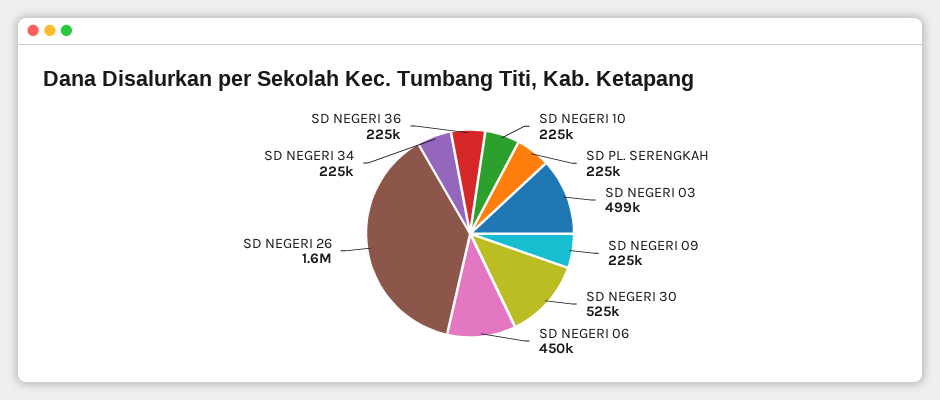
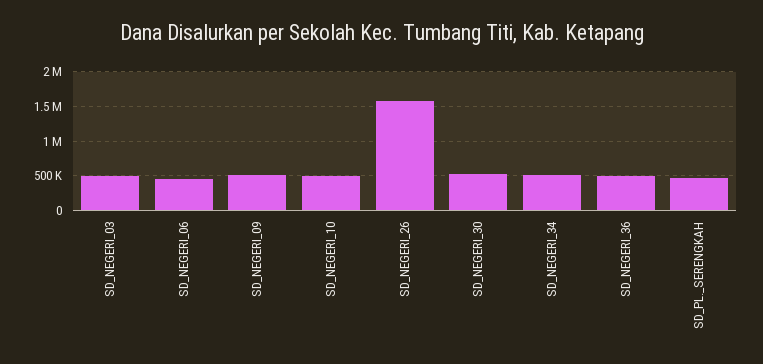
SD NEGERI 10: 225000 -> 500000
SD PL. SERENGKAH: 225000 -> 500000
SD NEGERI 09: 225000 -> 500000
SD NEGERI 34: 225000 -> 500000
SD NEGERI 36: 225000 -> 500000

